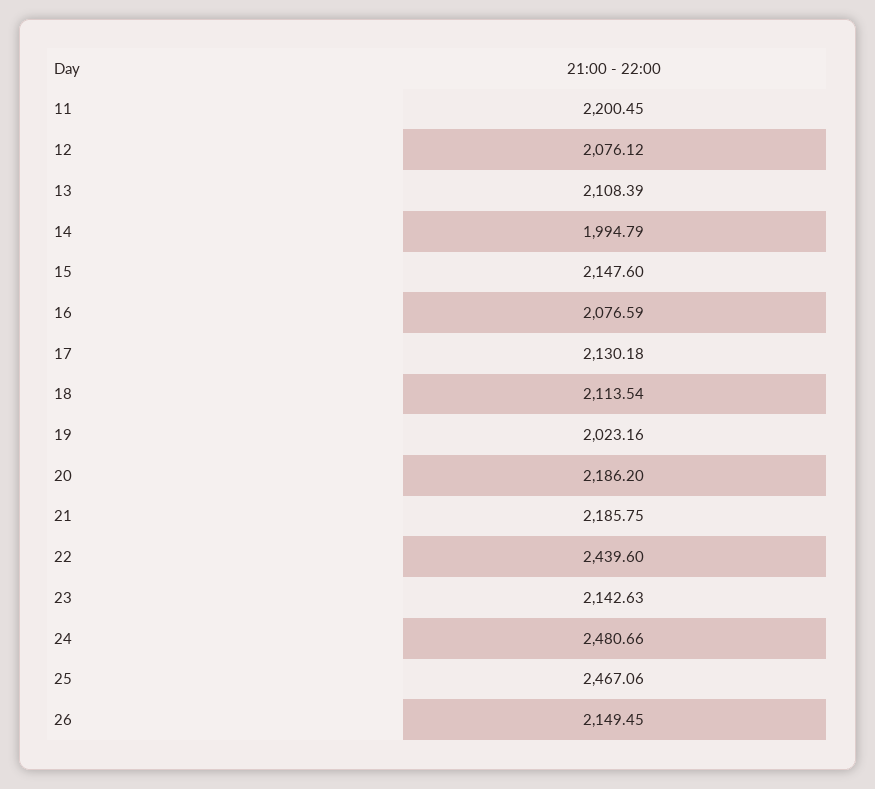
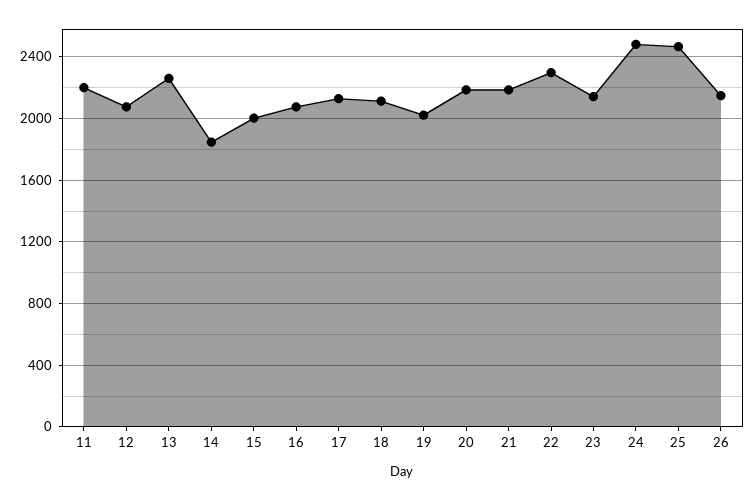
13: 2108.39 -> 2250
14: 1994.79 -> 1850
15: 2147.6 -> 2000
22: 2439.6 -> 2300

